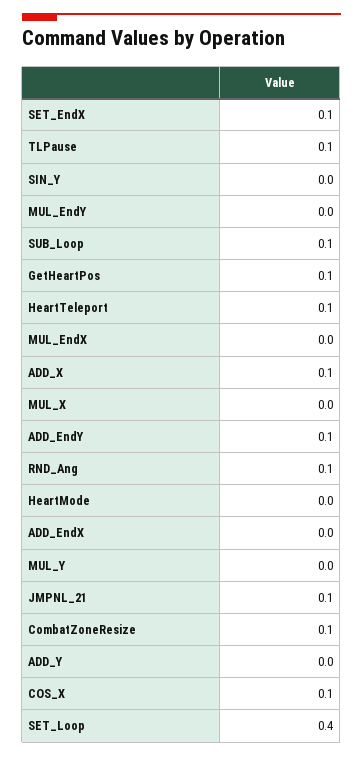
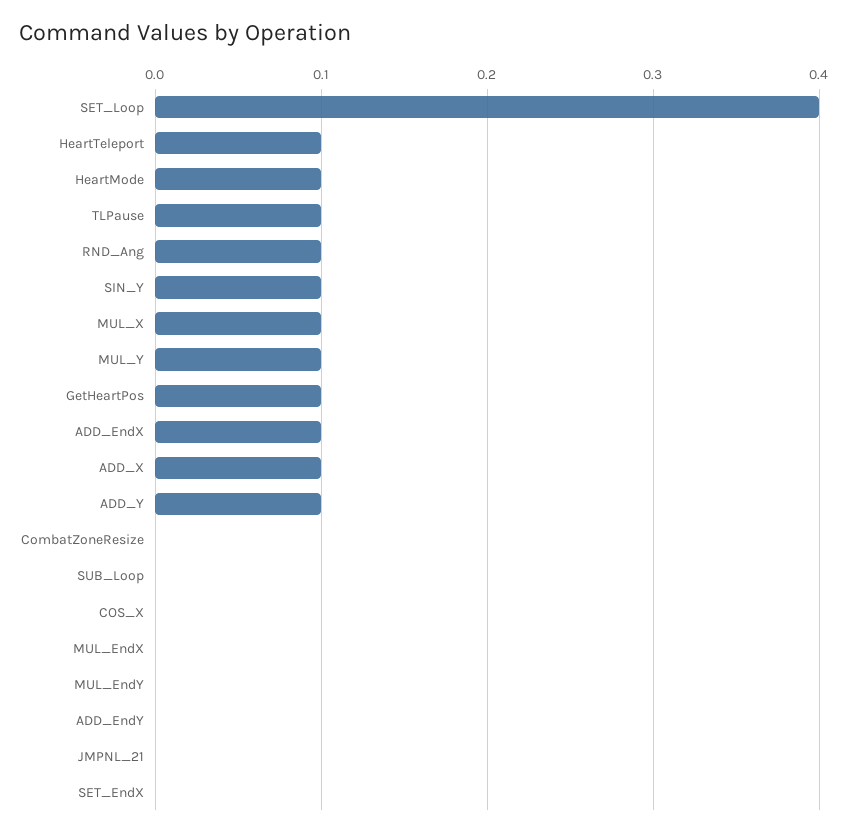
SET_EndX: 0.1 -> 0
SIN_Y: 0 -> 0.1
SUB_Loop: 0.1 -> 0
MUL_X: 0 -> 0.1
ADD_EndY: 0.1 -> 0
HeartMode: 0 -> 0.1
ADD_EndX: 0 -> 0.1
MUL_Y: 0 -> 0.1
JMPNL_21: 0.1 -> 0
CombatZoneResize: 0.1 -> 0
ADD_Y: 0 -> 0.1
COS_X: 0.1 -> 0

